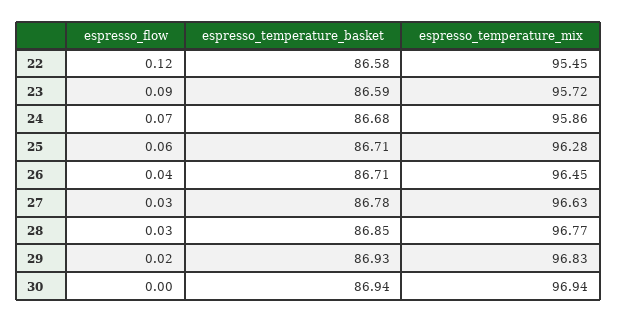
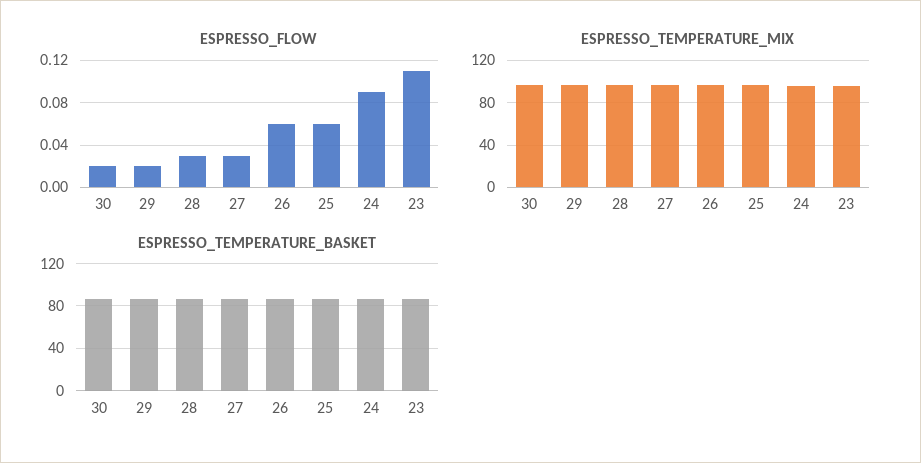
espresso_flow, 22: 0.12 -> none
espresso_temperature_basket, 22: 86.58 -> none
espresso_temperature_mix, 22: 95.45 -> none
espresso_flow, 23: 0.09 -> 0.11
espresso_flow, 24: 0.07 -> 0.09
espresso_flow, 26: 0.04 -> 0.06
espresso_flow, 30: 0 -> 0.02

